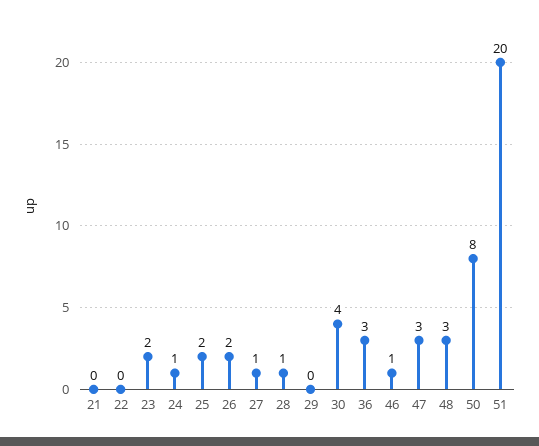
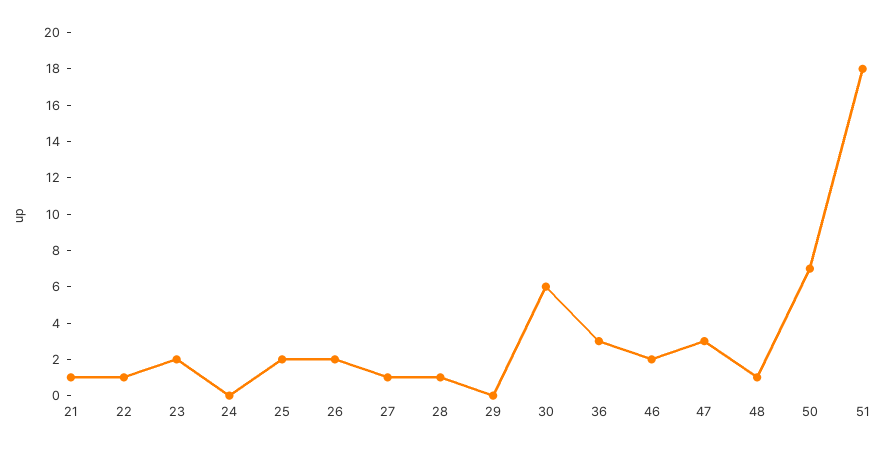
21: 0 -> 1
22: 0 -> 1
24: 1 -> 0
30: 4 -> 6
46: 1 -> 2
48: 3 -> 1
50: 8 -> 7
51: 20 -> 18

